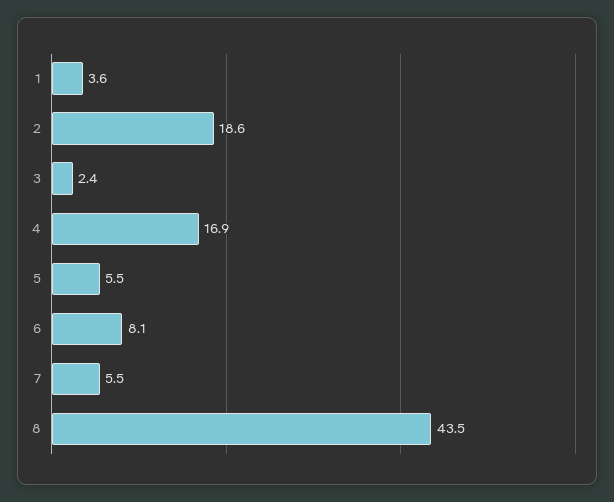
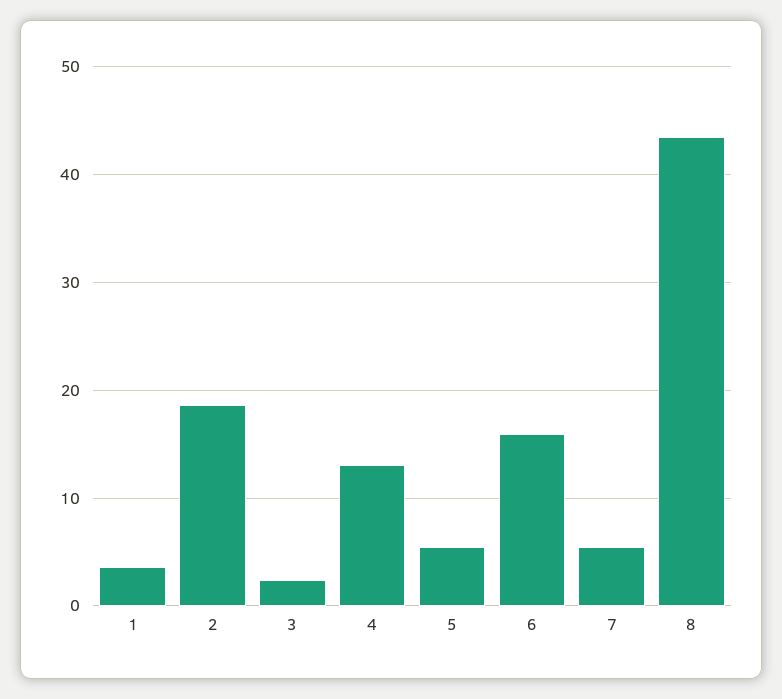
4: 16.9 -> 13
6: 8.1 -> 16

